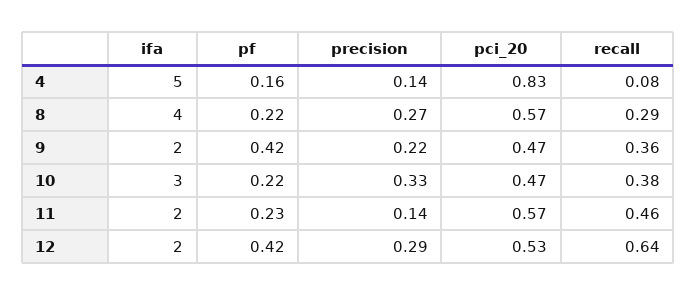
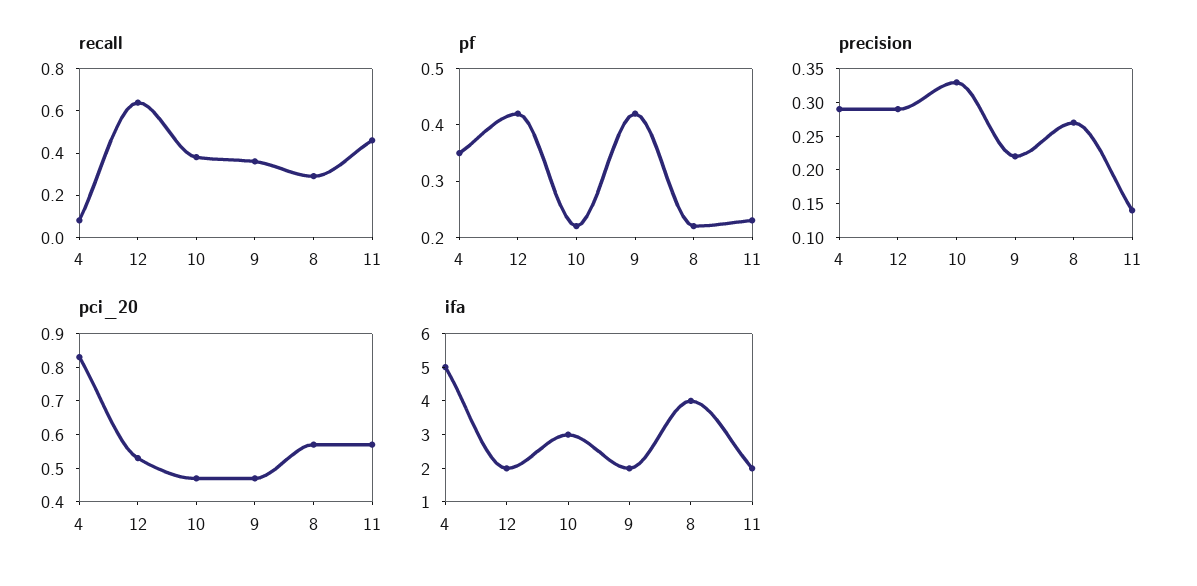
pf, 4: 0.16 -> 0.35
precision, 4: 0.14 -> 0.3

